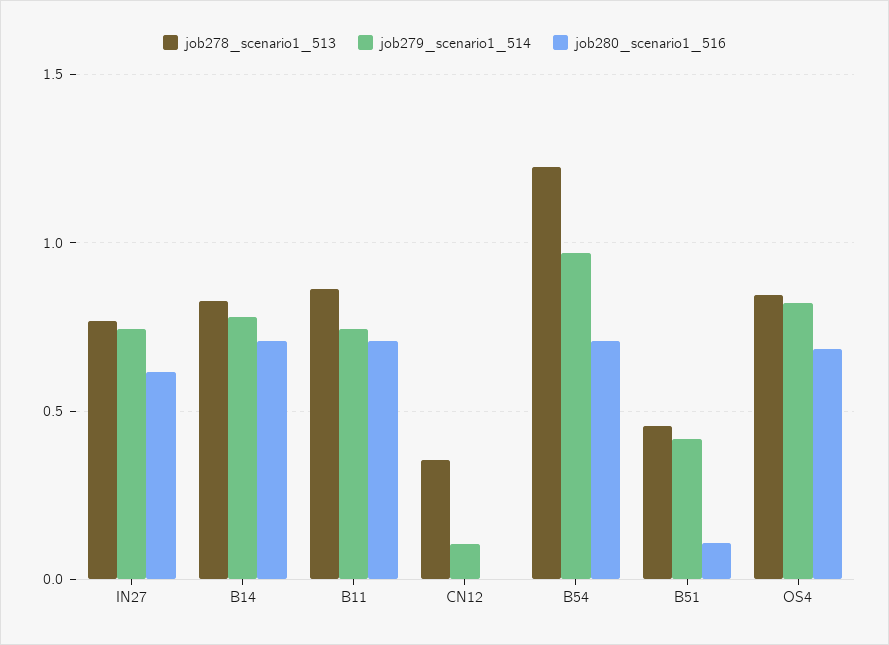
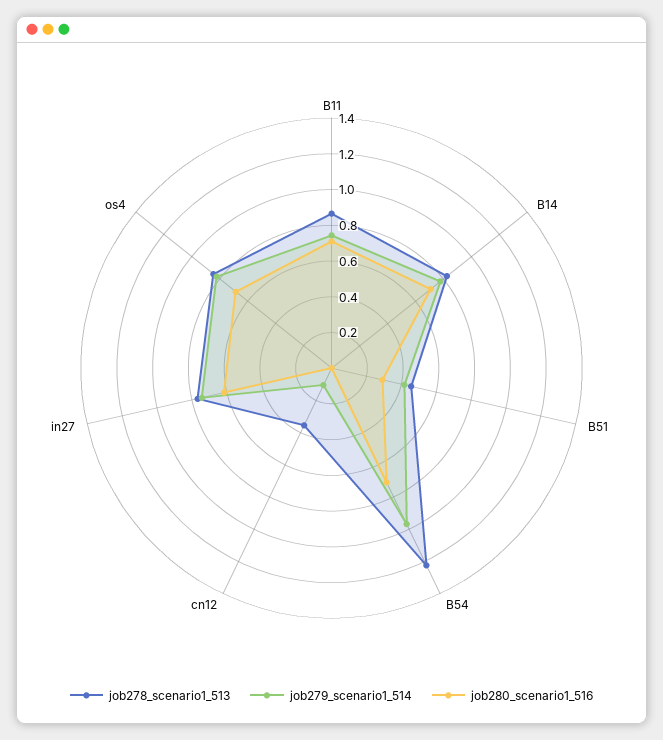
job280_scenario1_516, B51: 0.1 -> 0.3

